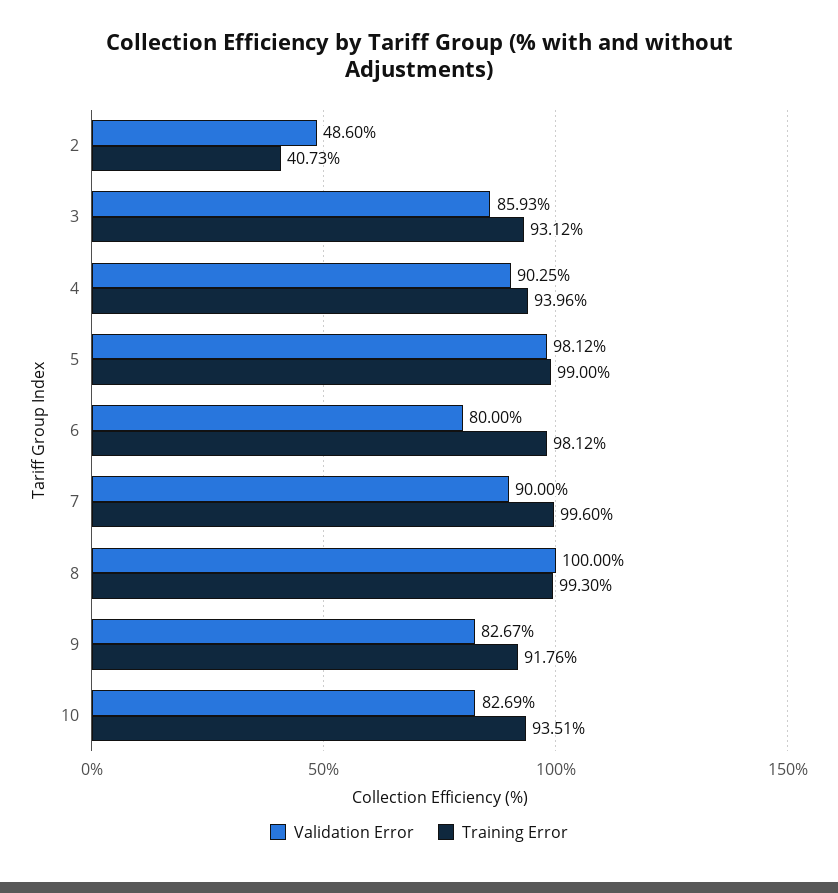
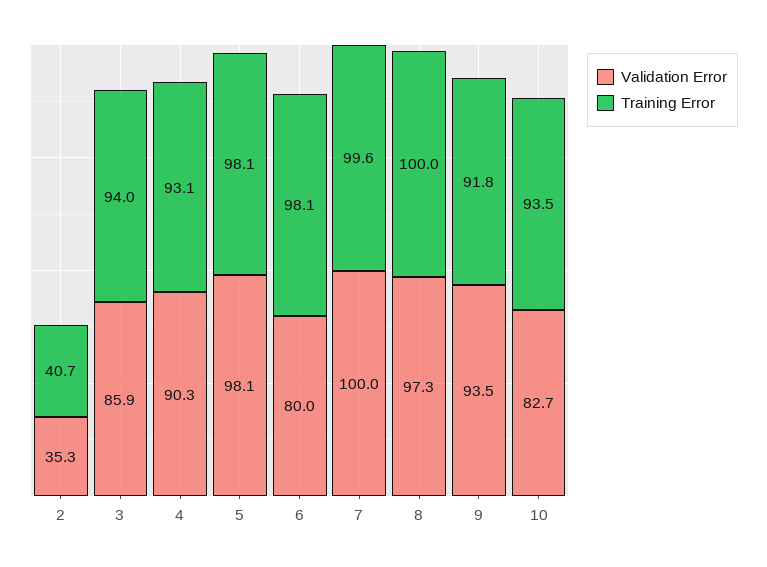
Validation Error, 2: 48.6 -> 35.3
Training Error, 3: 93.12 -> 94
Training Error, 4: 93.96 -> 93.1
Training Error, 5: 99 -> 98.1
Validation Error, 7: 90 -> 100
Validation Error, 8: 100 -> 97.3
Training Error, 8: 99.3 -> 100
Validation Error, 9: 82.67 -> 93.5

